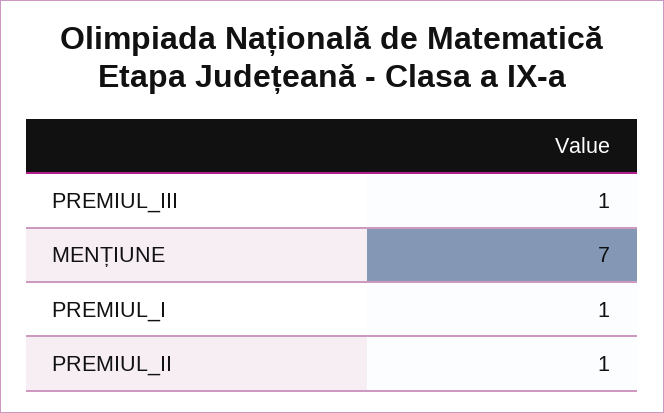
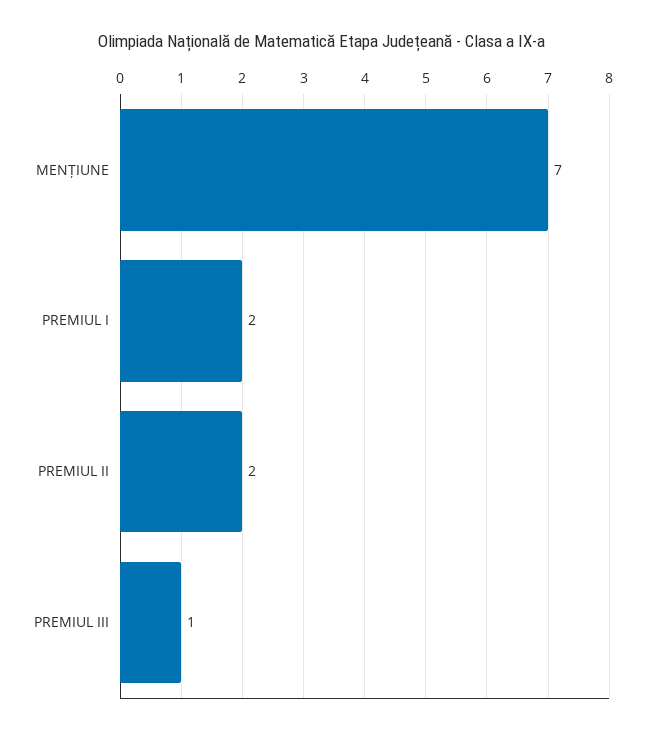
PREMIUL_I: 1 -> 2
PREMIUL_II: 1 -> 2

